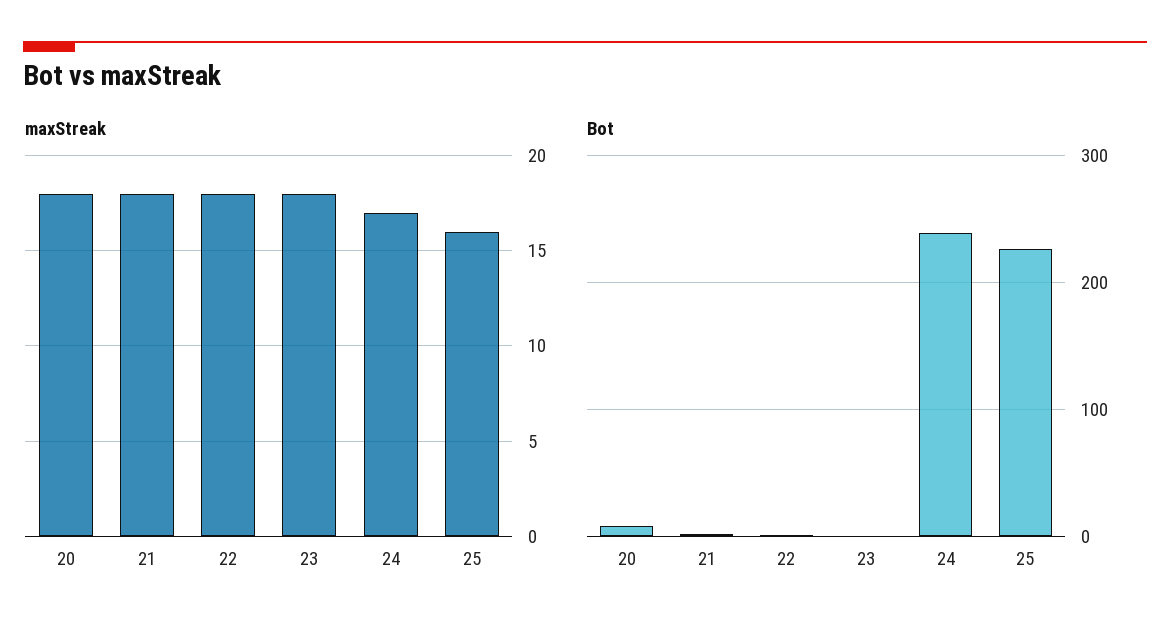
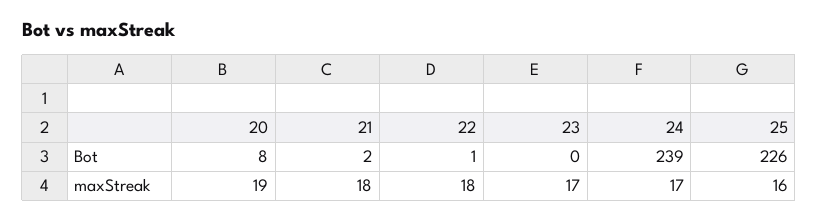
maxStreak, 20: 18 -> 19
maxStreak, 23: 18 -> 17

